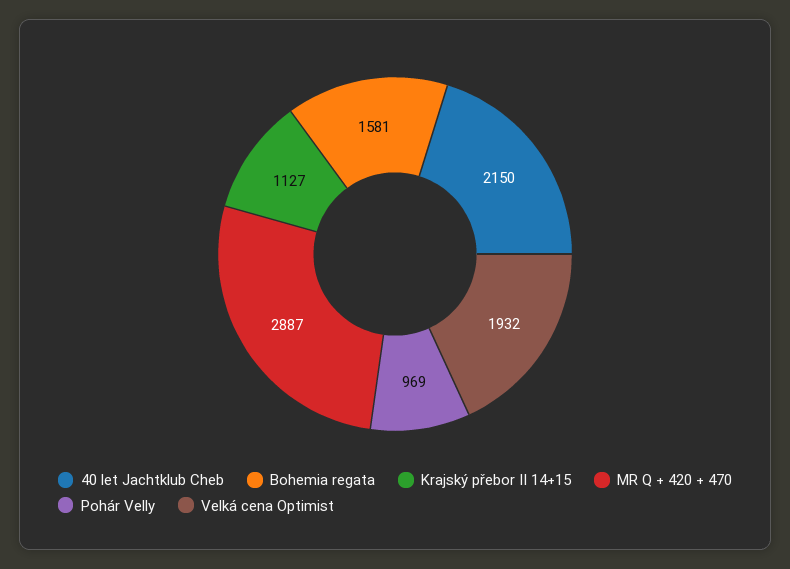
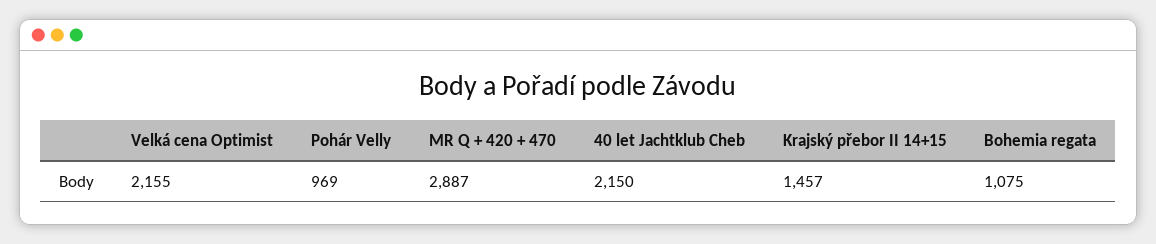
Bohemia regata: 1581 -> 1075
Krajský přebor II 14+15: 1127 -> 1457
Velká cena Optimist: 1932 -> 2155

